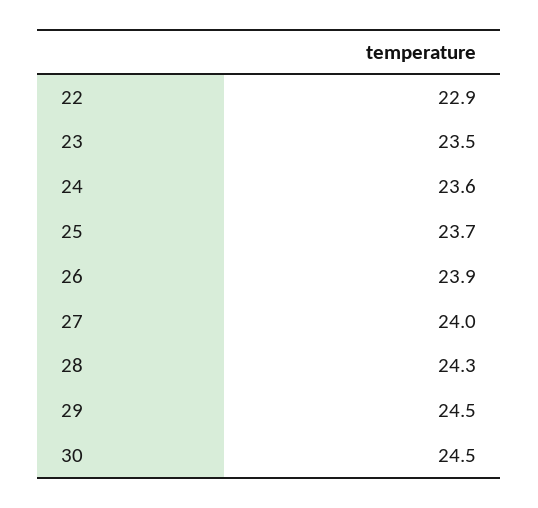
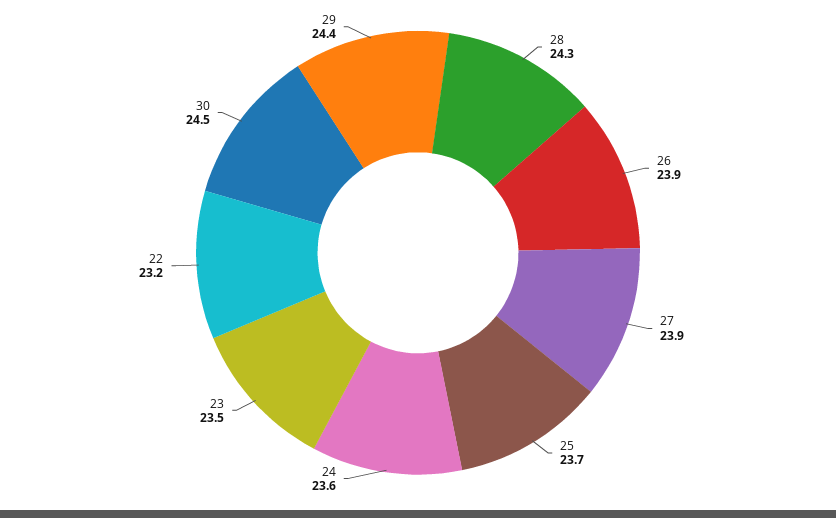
22: 22.9 -> 23.2
27: 24 -> 23.9
29: 24.5 -> 24.4

